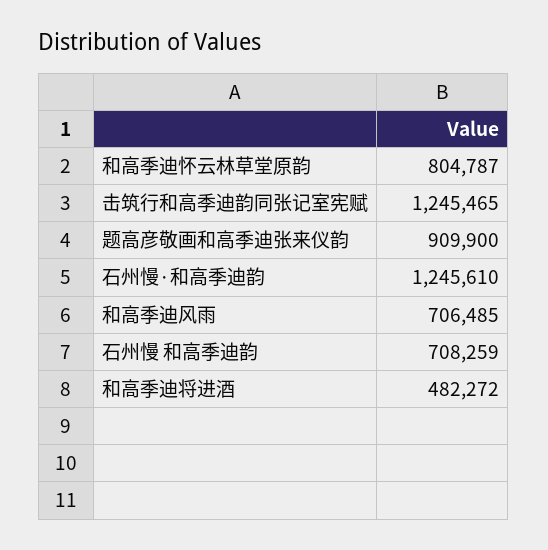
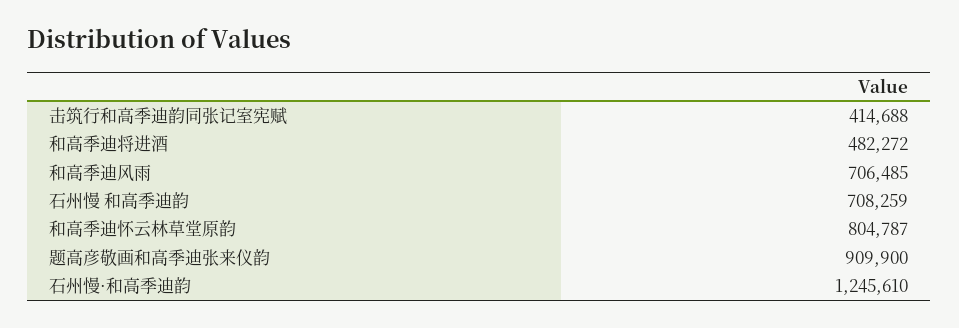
击筑行和高季迪韵同张记室宪赋: 1245465 -> 414688

